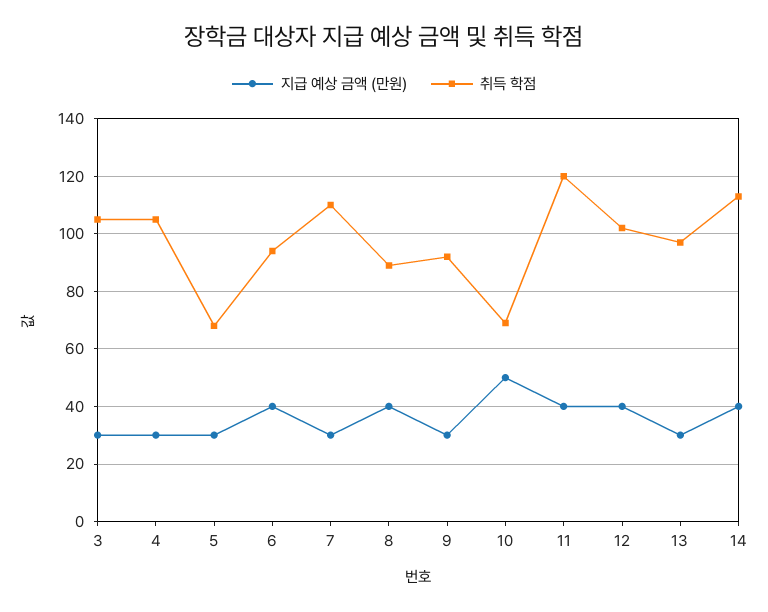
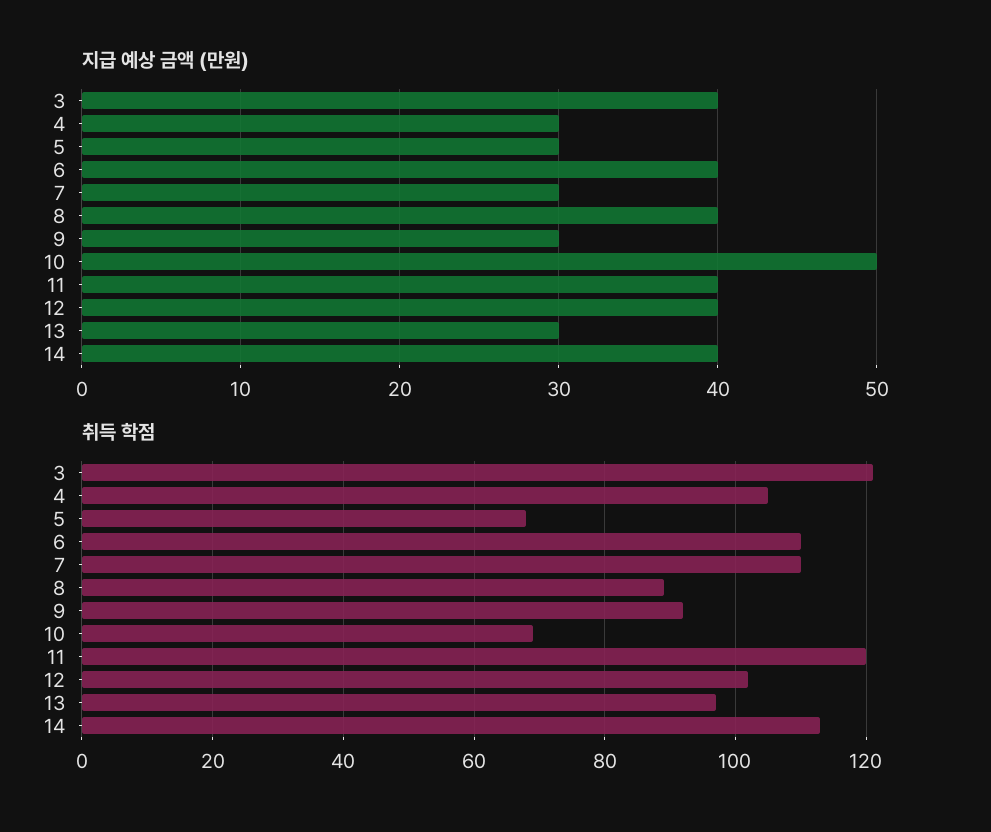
지급 예상 금액 (만원), 3: 30 -> 40
취득 학점, 3: 105 -> 120
취득 학점, 6: 95 -> 110

